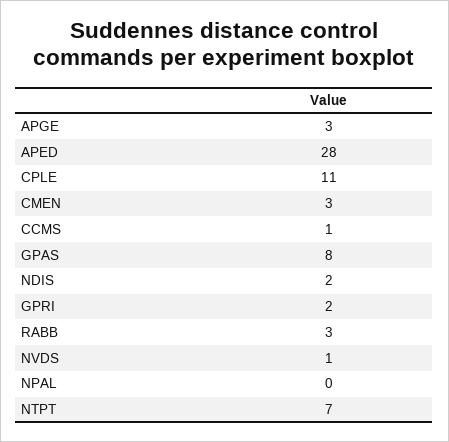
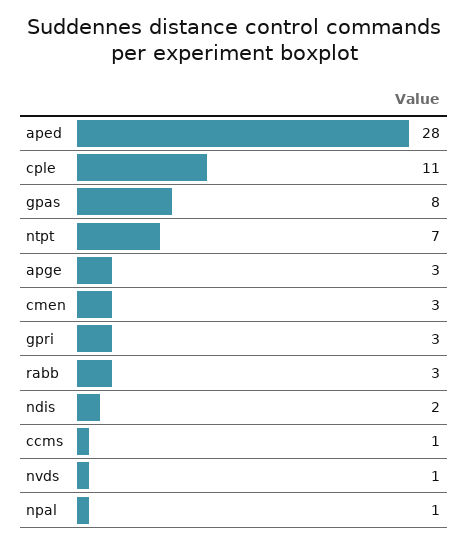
GPRI: 2 -> 3
NPAL: 0 -> 1

